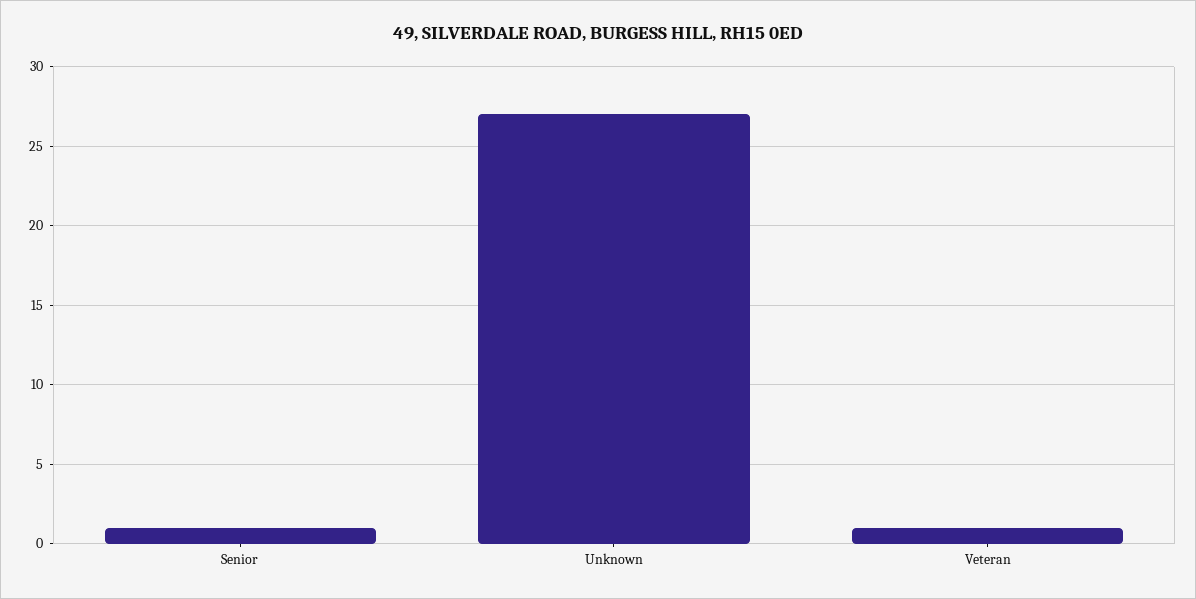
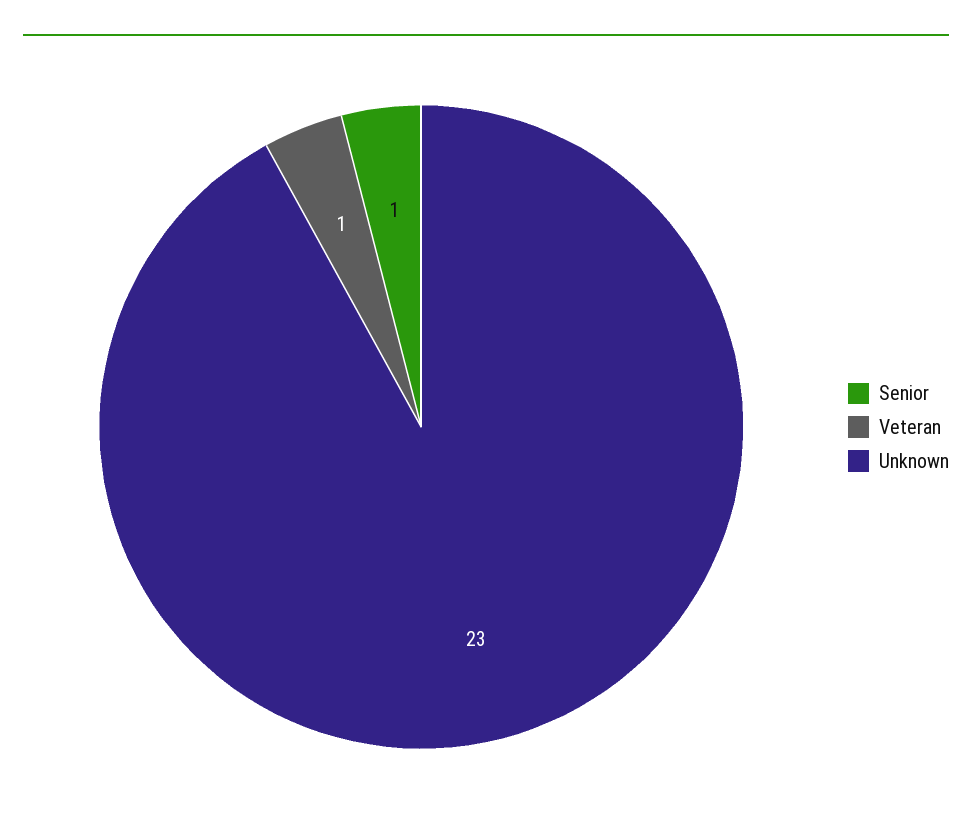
Unknown: 27 -> 23

